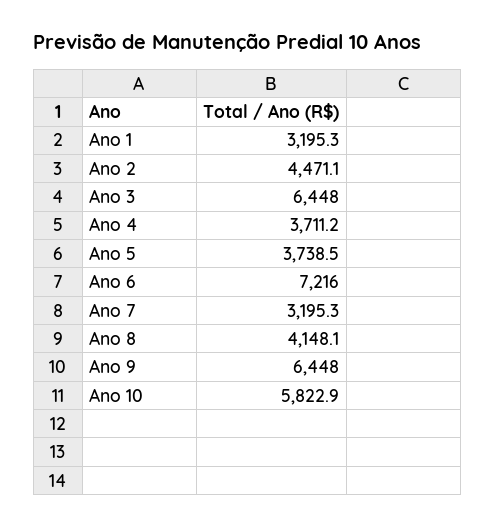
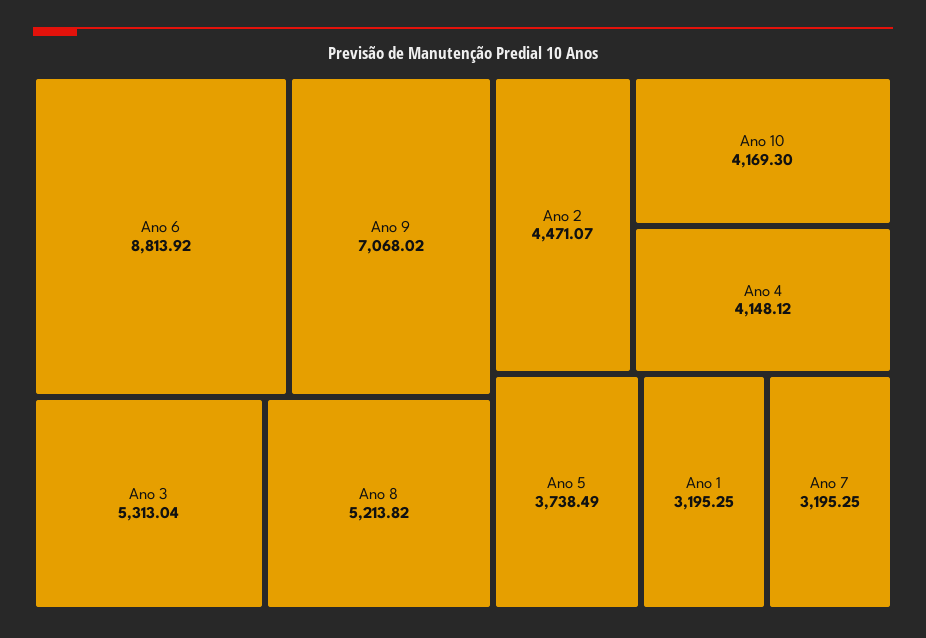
Ano 3: 6448 -> 5313.04
Ano 4: 3711.2 -> 4148.12
Ano 6: 7216 -> 8813.92
Ano 8: 4148.1 -> 5213.82
Ano 9: 6448 -> 7068.02
Ano 10: 5822.9 -> 4169.3

